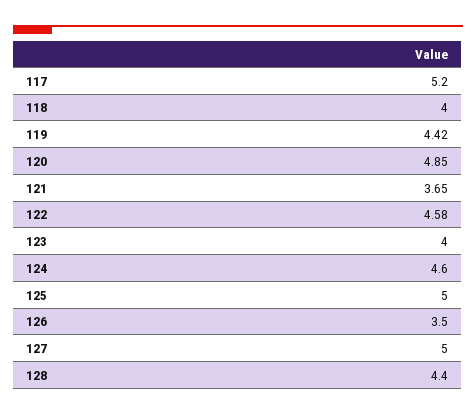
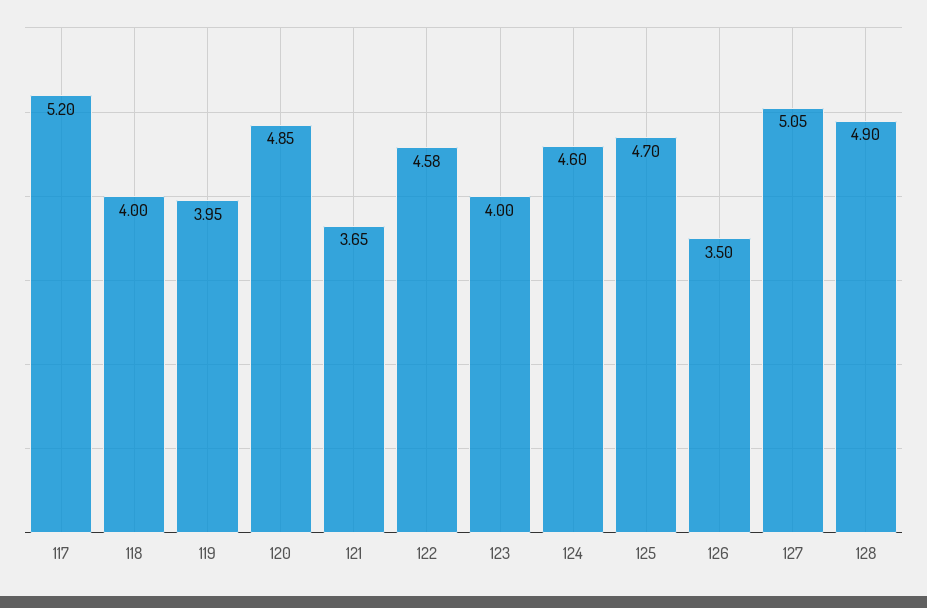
119: 4.42 -> 3.95
125: 5 -> 4.7
127: 5 -> 5.05
128: 4.4 -> 4.9

